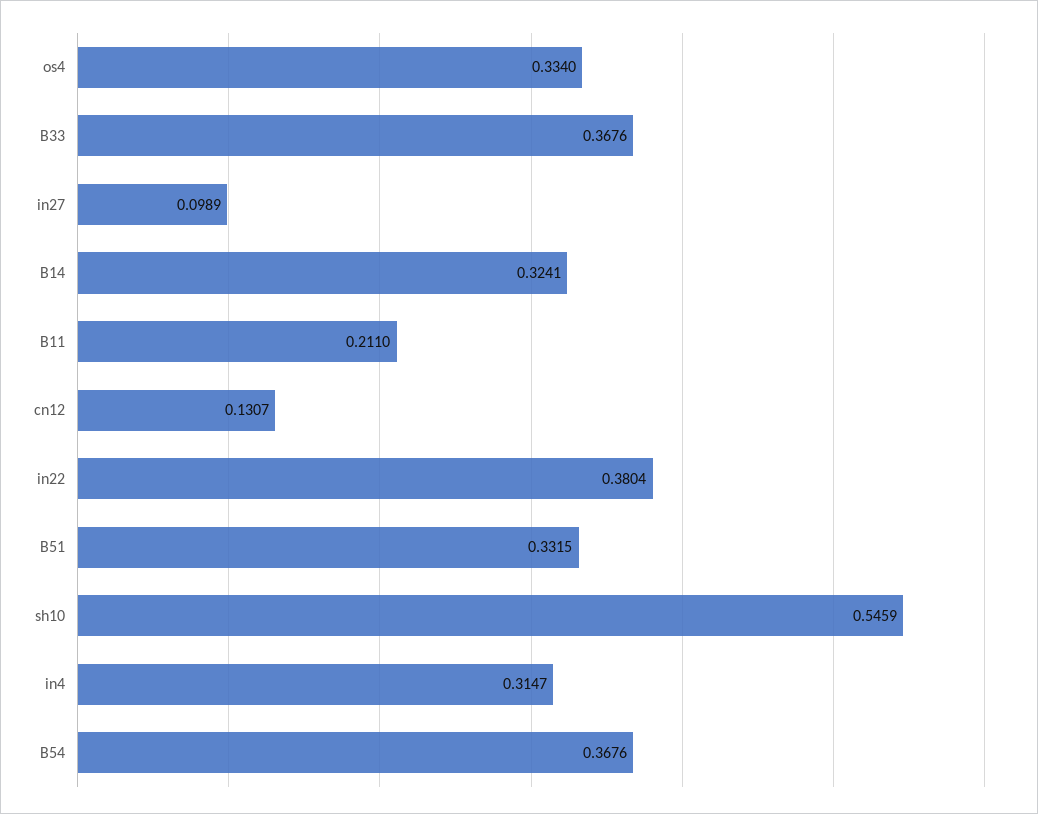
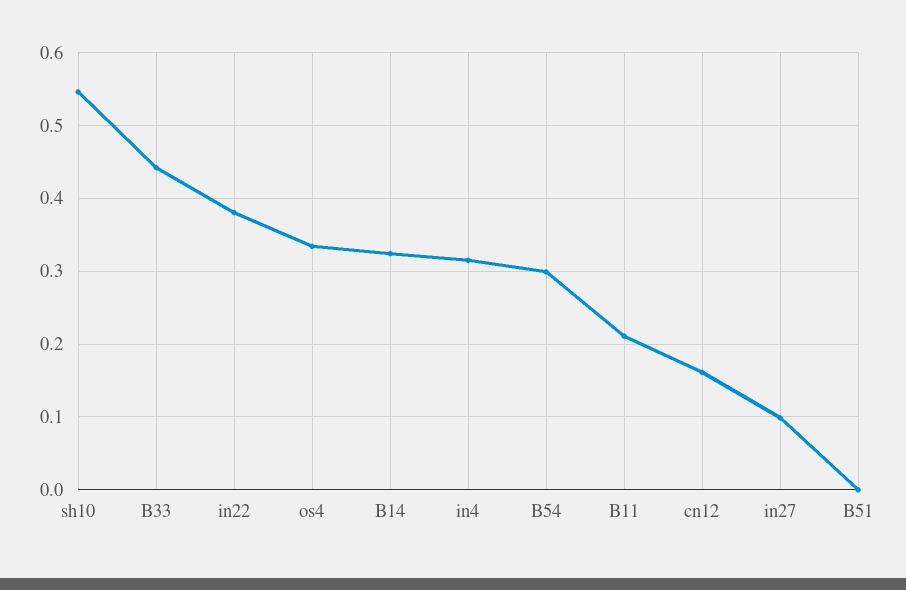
B33: 0.3676 -> 0.44
cn12: 0.1307 -> 0.16
B51: 0.3315 -> 0
B54: 0.3676 -> 0.3

